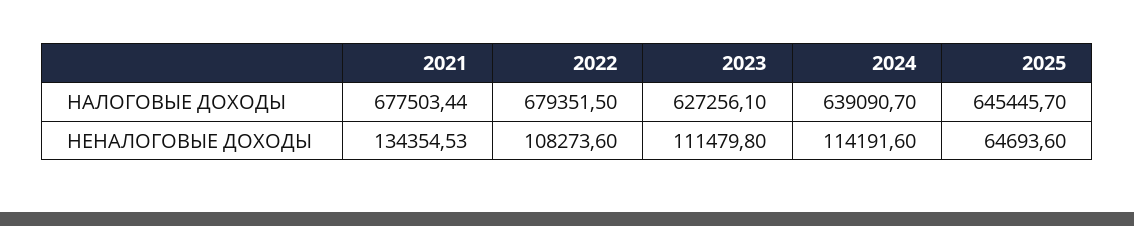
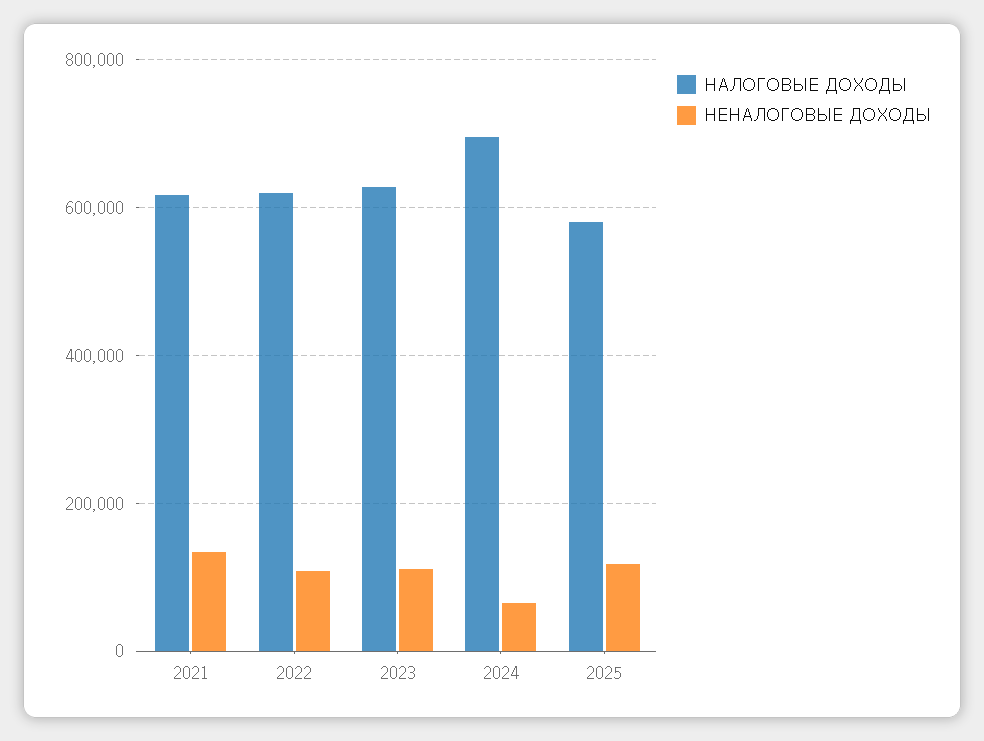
НАЛОГОВЫЕ ДОХОДЫ, 2021: 677503.44 -> 620000
НАЛОГОВЫЕ ДОХОДЫ, 2022: 679351.5 -> 620000
НАЛОГОВЫЕ ДОХОДЫ, 2024: 639090.7 -> 700000
НАЛОГОВЫЕ ДОХОДЫ, 2025: 645445.7 -> 580000
НЕНАЛОГОВЫЕ ДОХОДЫ, 2024: 114191.6 -> 60000
НЕНАЛОГОВЫЕ ДОХОДЫ, 2025: 64693.6 -> 120000

